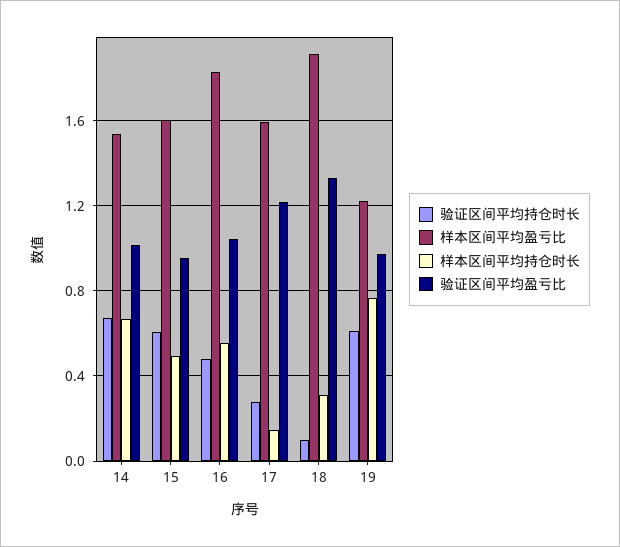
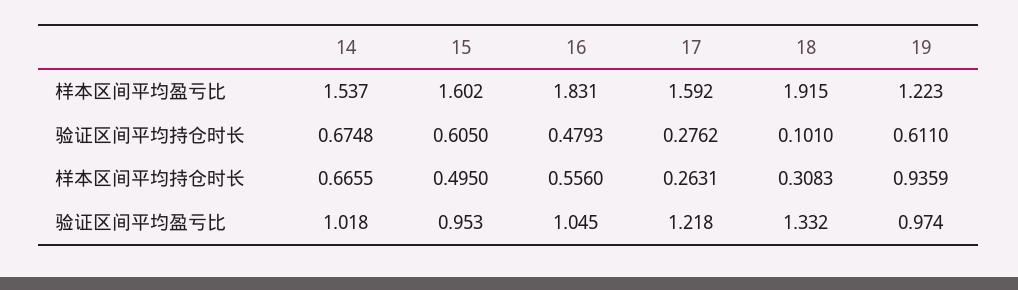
样本区间平均持仓时长, 17: 0.15 -> 0.2631
样本区间平均持仓时长, 19: 0.75 -> 0.9359

